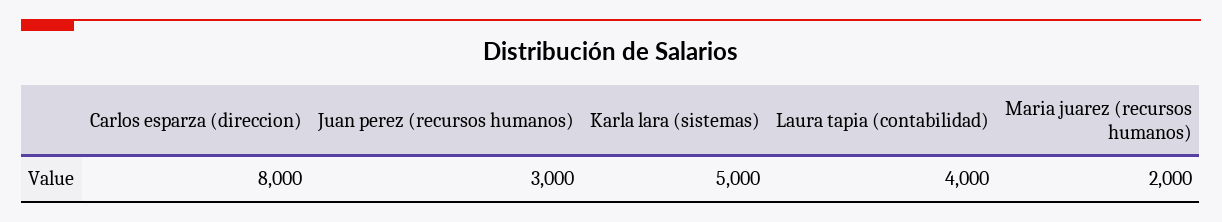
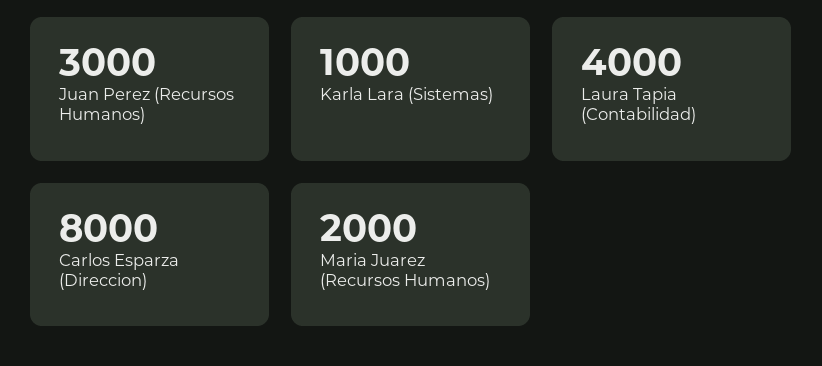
Karla lara (sistemas): 5000 -> 1000

